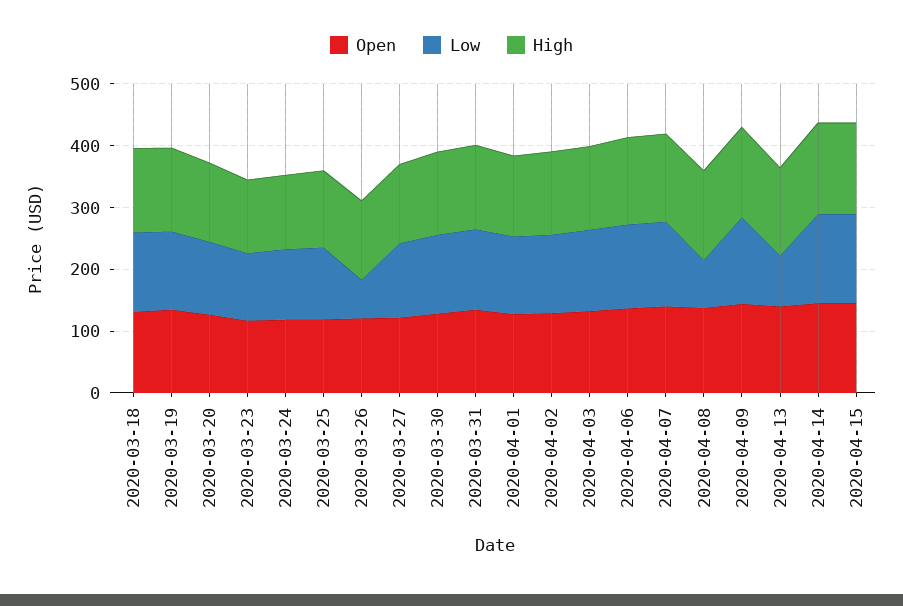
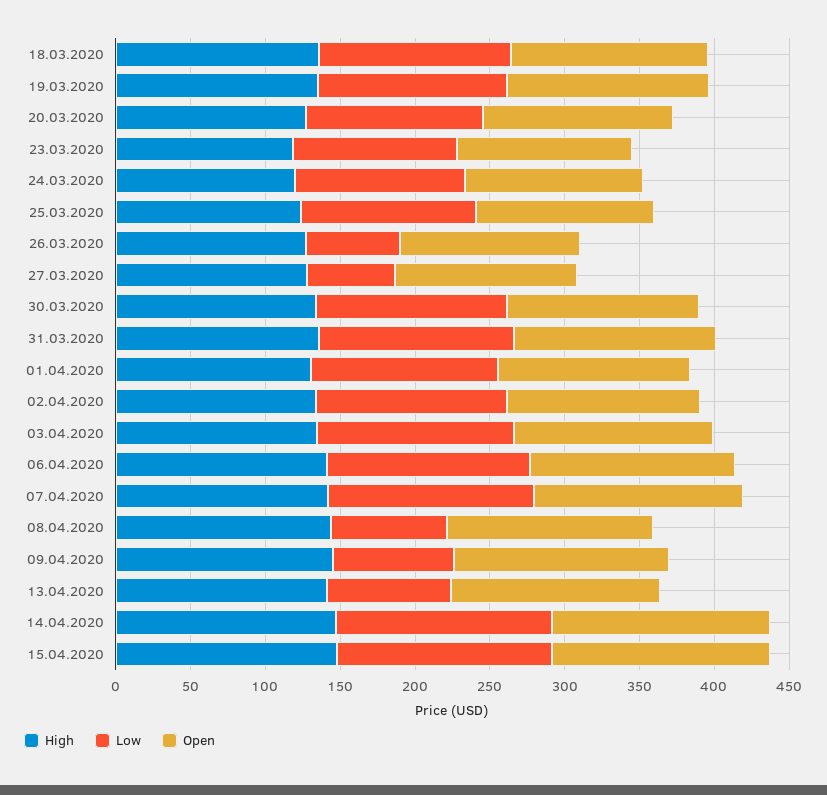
Low, 2020-03-27: 120 -> 60
Low, 2020-04-09: 140 -> 80

